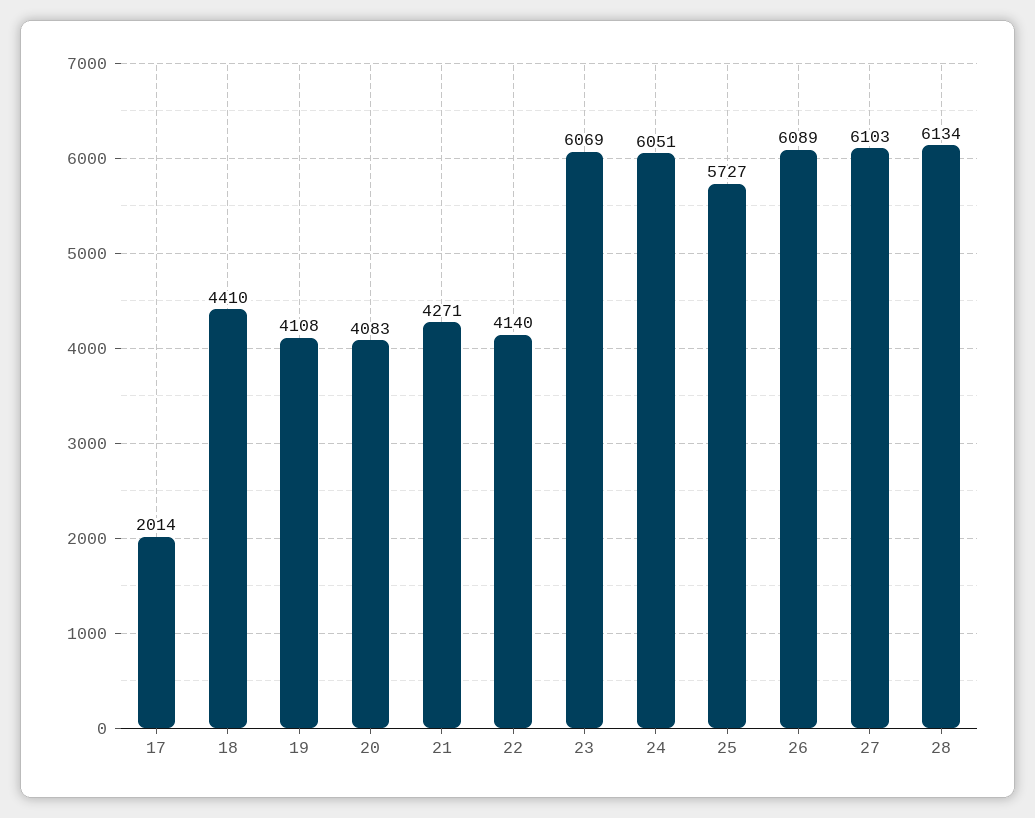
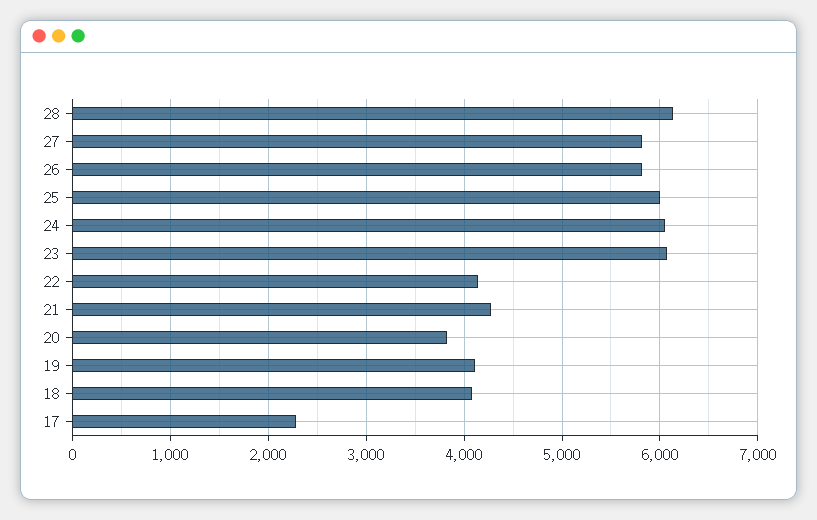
17: 2014 -> 2300
18: 4410 -> 4100
20: 4083 -> 3800
25: 5727 -> 6000
26: 6089 -> 5800
27: 6103 -> 5800

